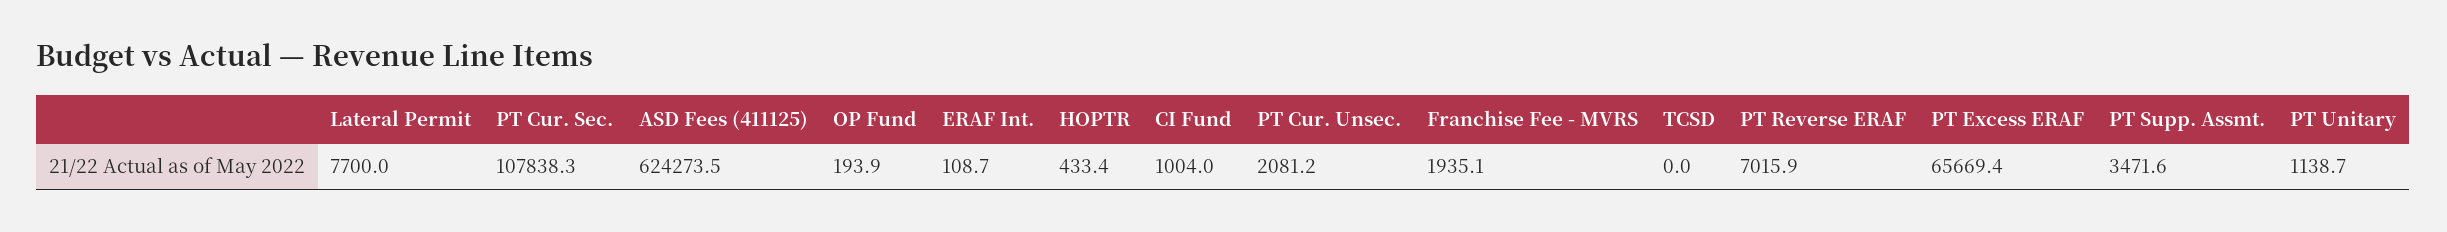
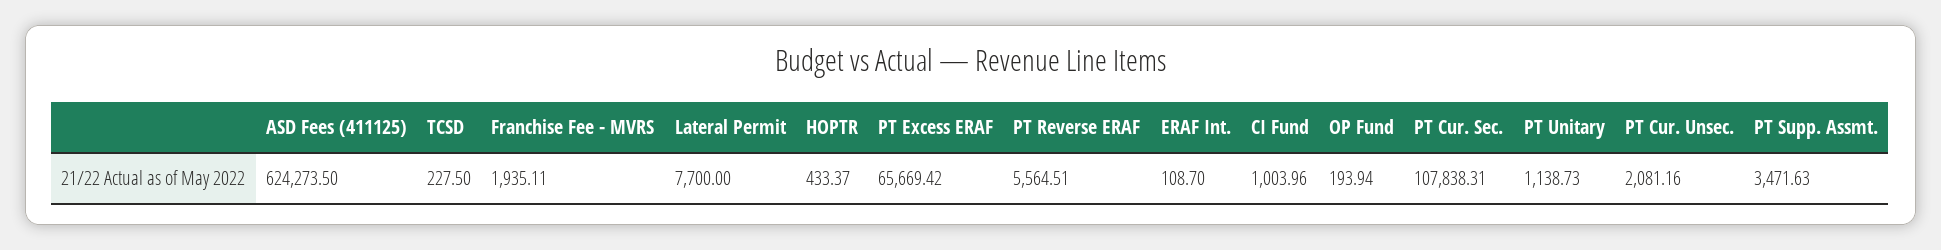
TCSD: 0 -> 227.5
PT Reverse ERAF: 7015.9 -> 5564.51

